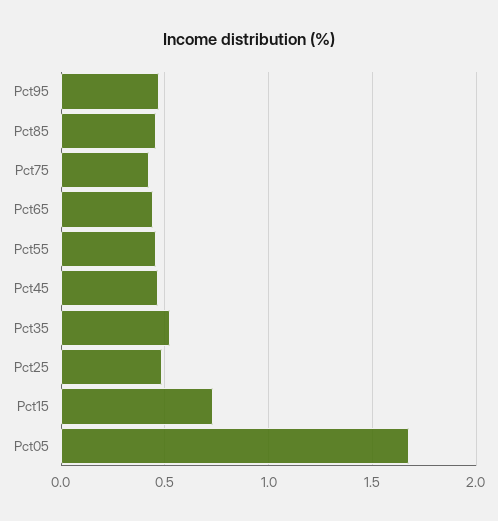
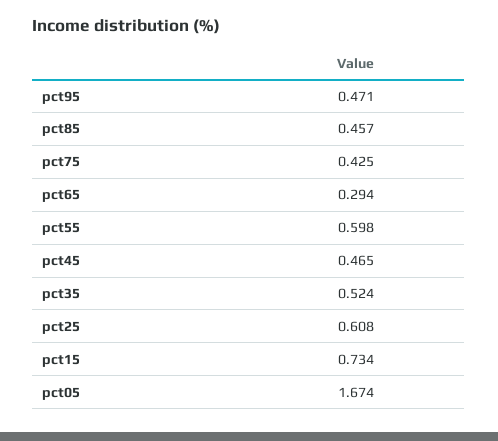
Pct65: 0.45 -> 0.294
Pct55: 0.45 -> 0.598
Pct25: 0.5 -> 0.608

